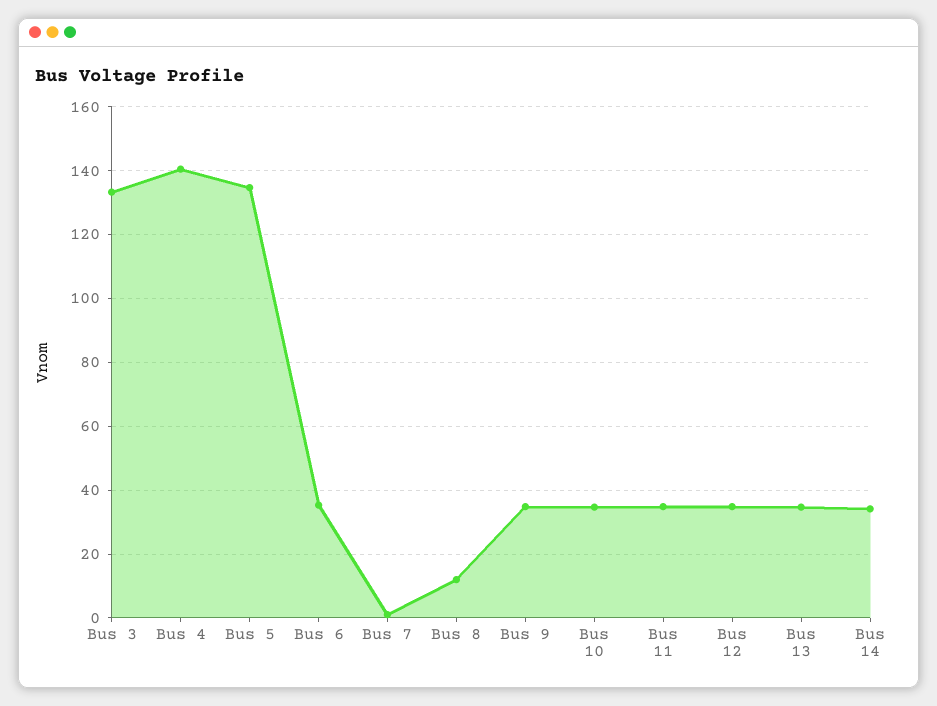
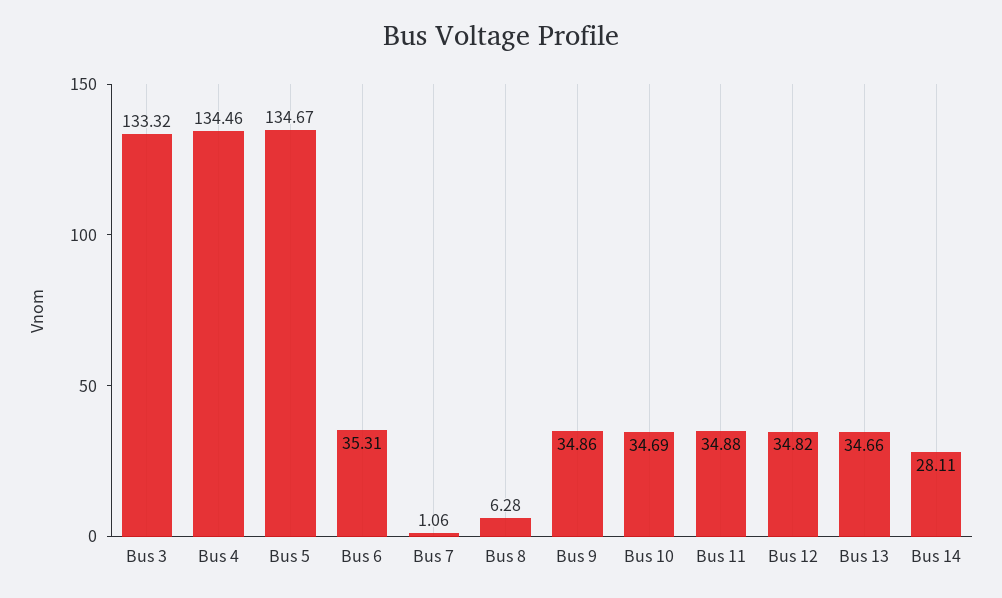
Bus 4: 140 -> 134.46
Bus 8: 12 -> 6.28
Bus 14: 34 -> 28.11

